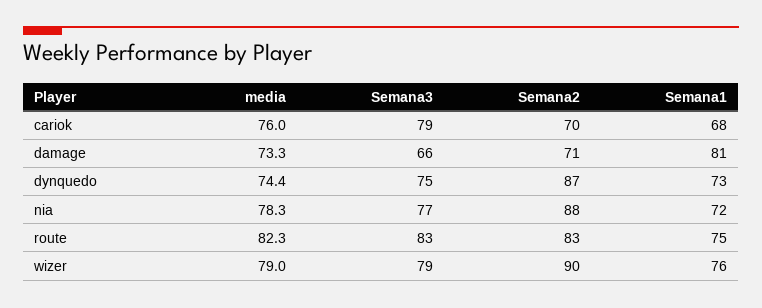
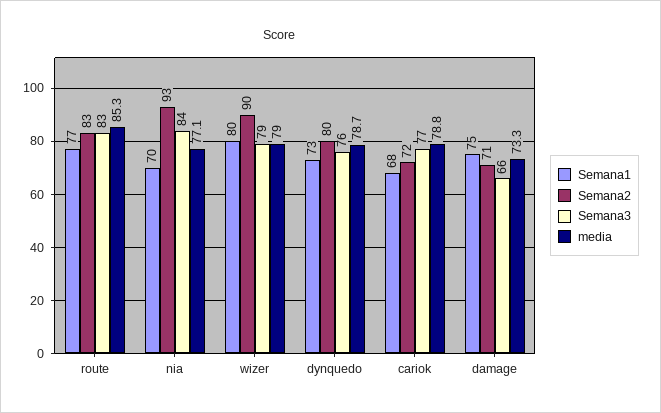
media, cariok: 76 -> 78.8
Semana3, cariok: 79 -> 77
Semana2, cariok: 70 -> 72
Semana1, damage: 81 -> 75
media, dynquedo: 74.4 -> 78.7
Semana3, dynquedo: 75 -> 76
Semana2, dynquedo: 87 -> 80
media, nia: 78.3 -> 77.1
Semana3, nia: 77 -> 84
Semana2, nia: 88 -> 93
Semana1, nia: 72 -> 70
media, route: 82.3 -> 85.3
Semana1, route: 75 -> 77
Semana1, wizer: 76 -> 80

